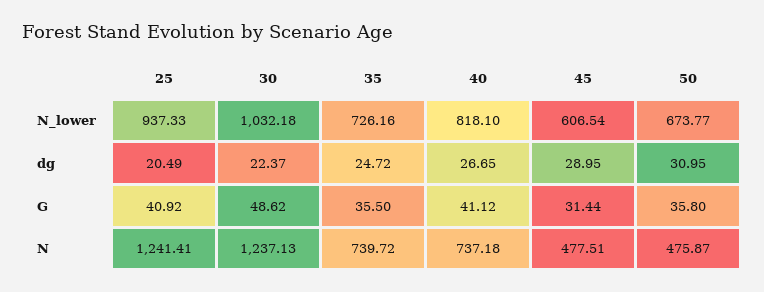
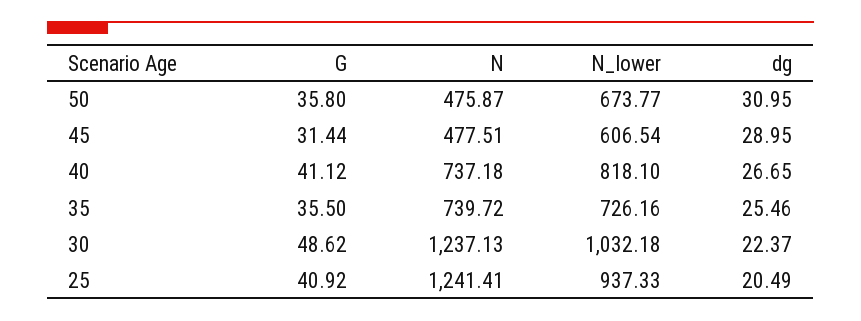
35, dg: 24.72 -> 25.46

